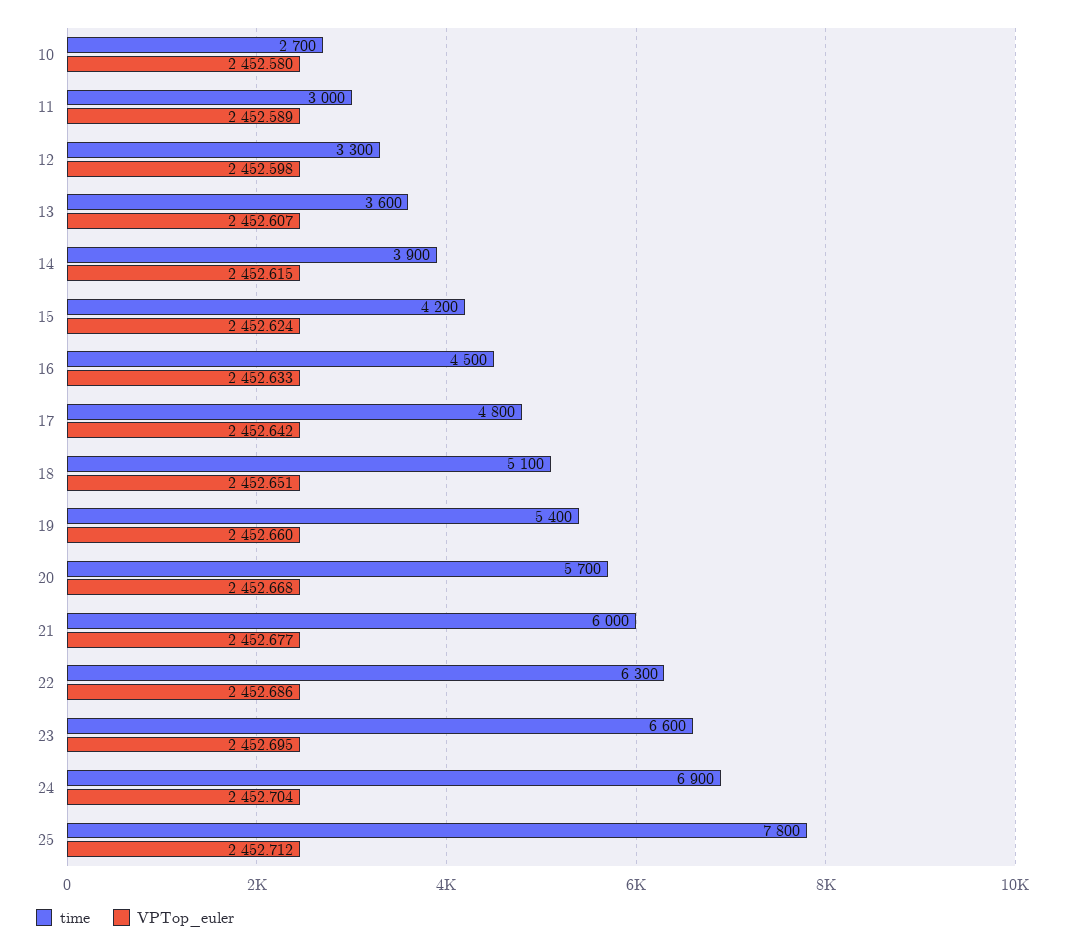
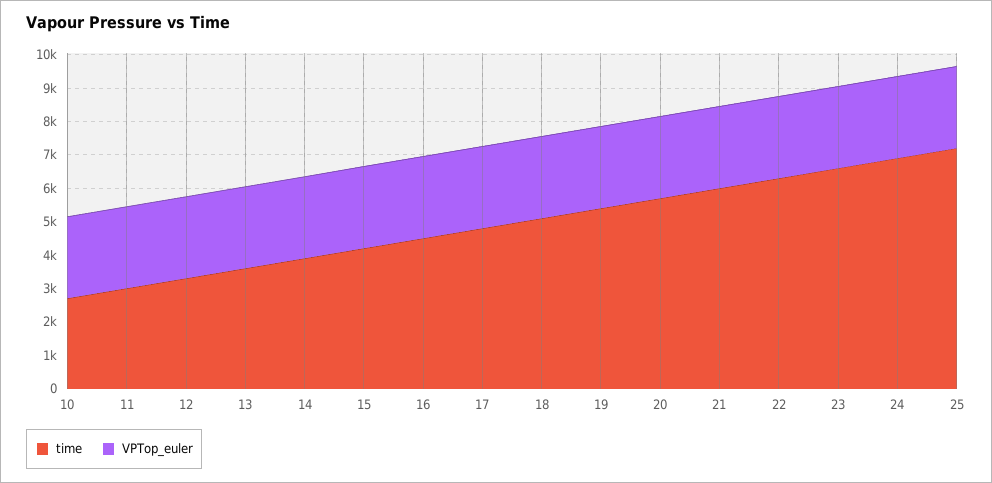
time, 25: 7800 -> 7250

